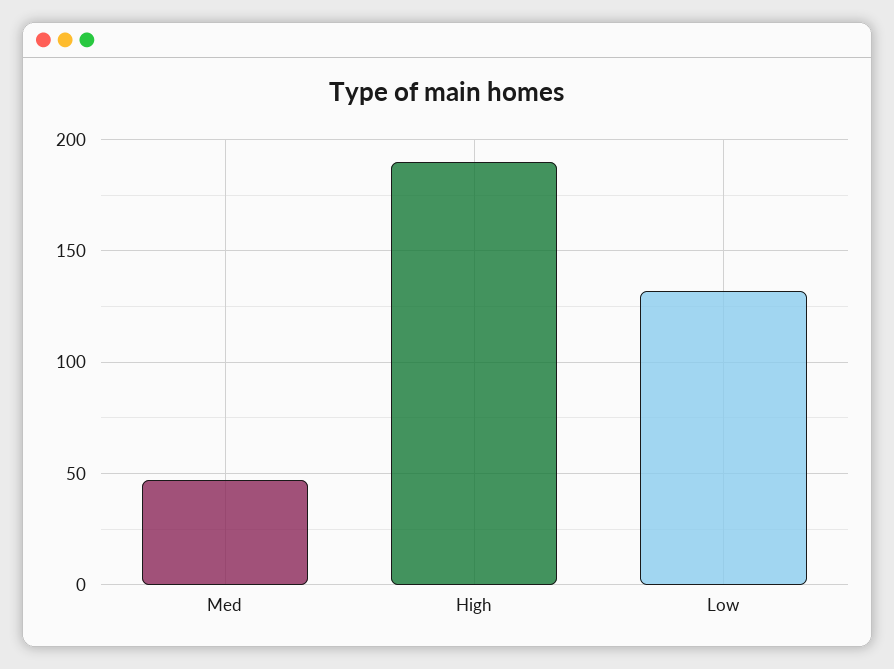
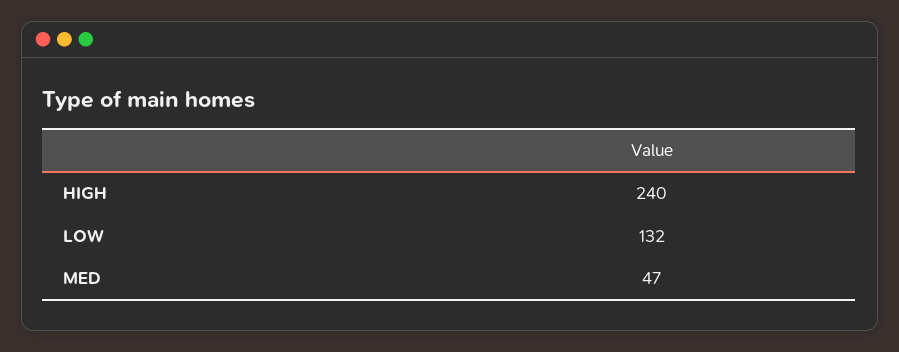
High: 190 -> 240

